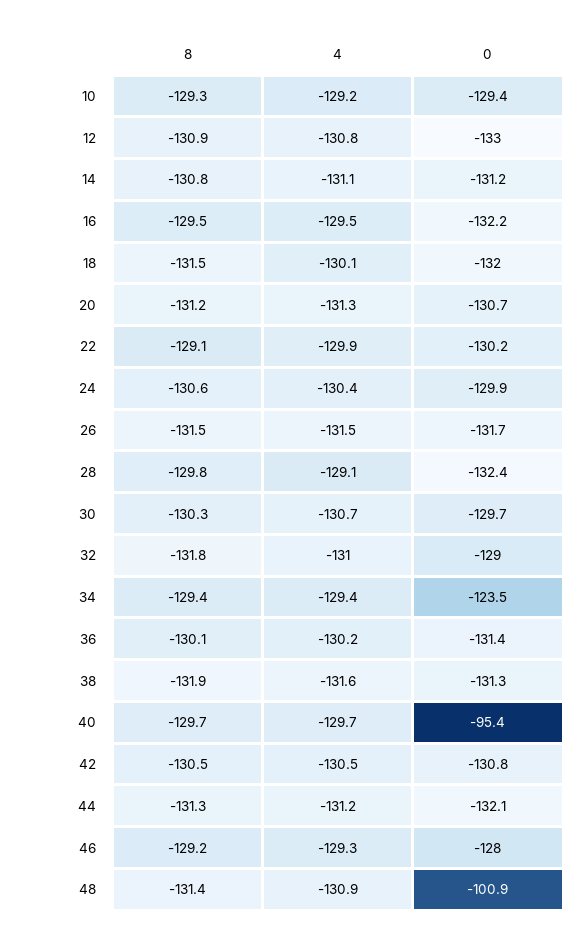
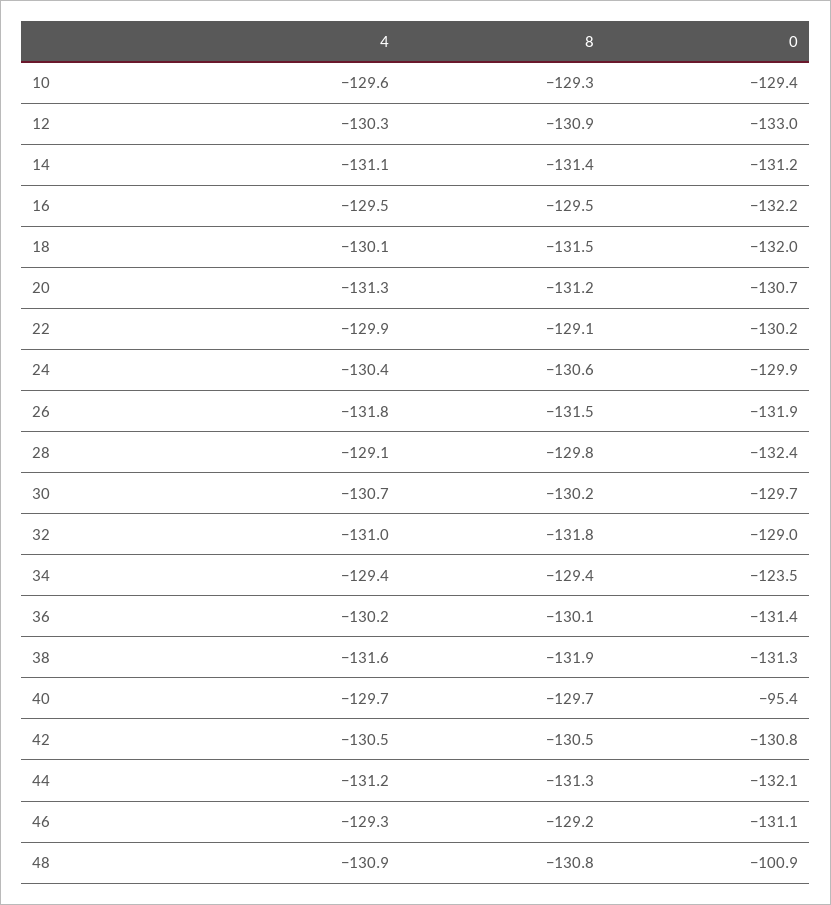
4, 10: -129.2 -> -129.6
4, 12: -130.8 -> -130.3
8, 14: -130.8 -> -131.4
4, 26: -131.5 -> -131.8
0, 26: -131.7 -> -131.9
8, 30: -130.3 -> -130.2
0, 46: -128 -> -131.1
8, 48: -131.4 -> -130.8

